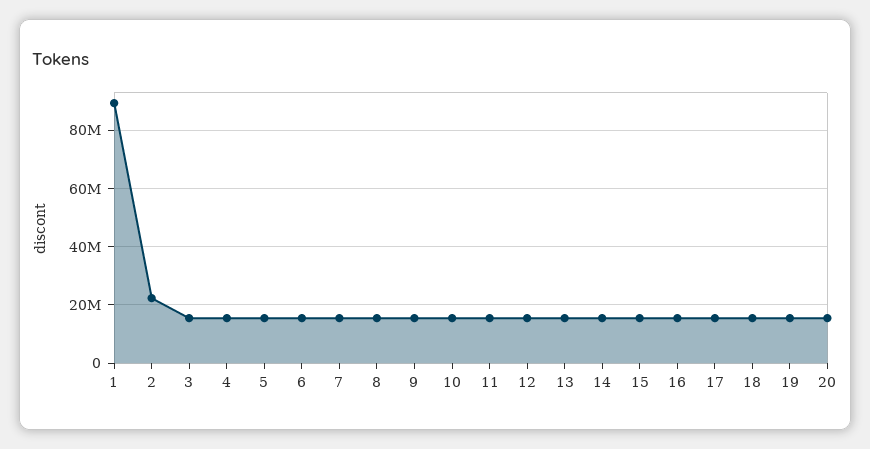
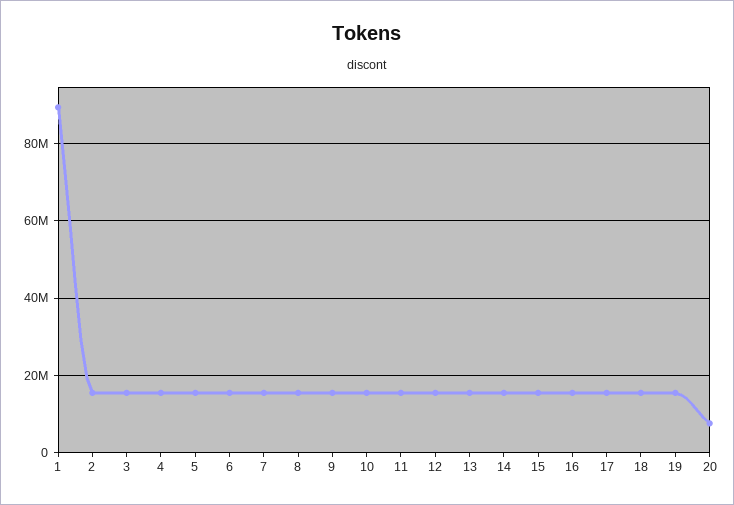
2: 22500000 -> 16000000
20: 15000000 -> 8000000

